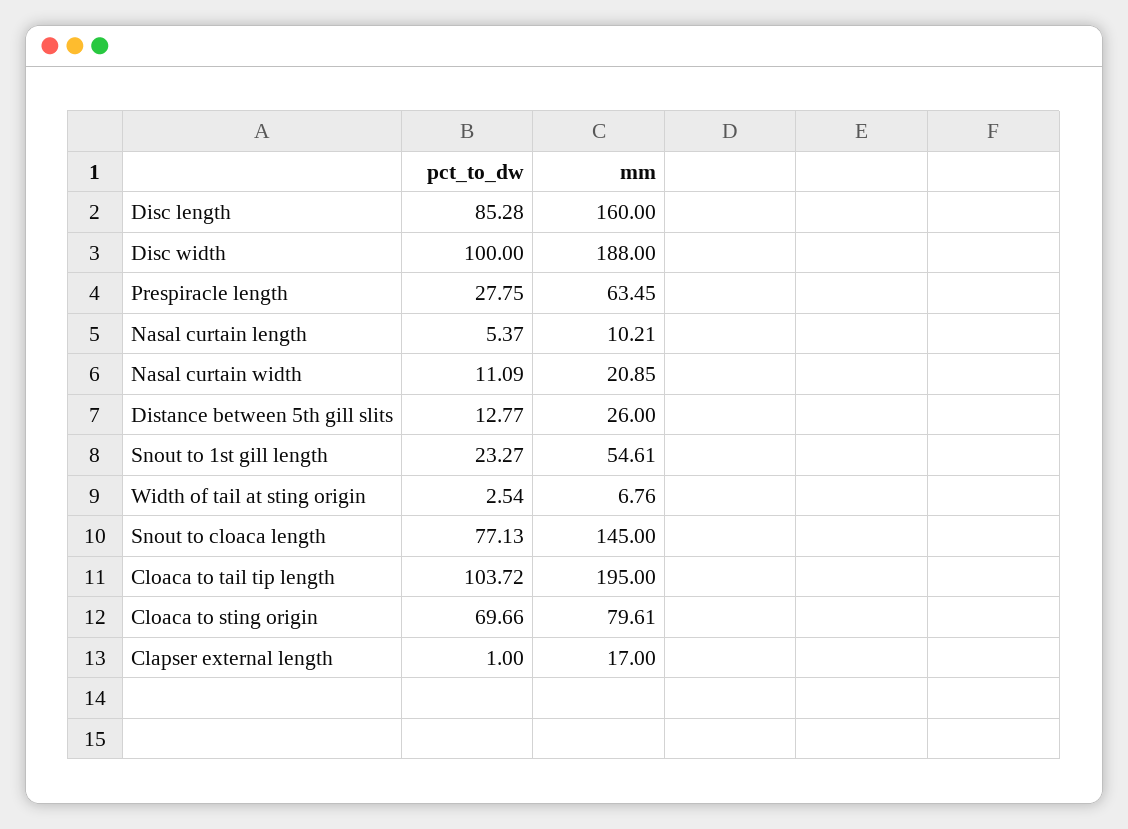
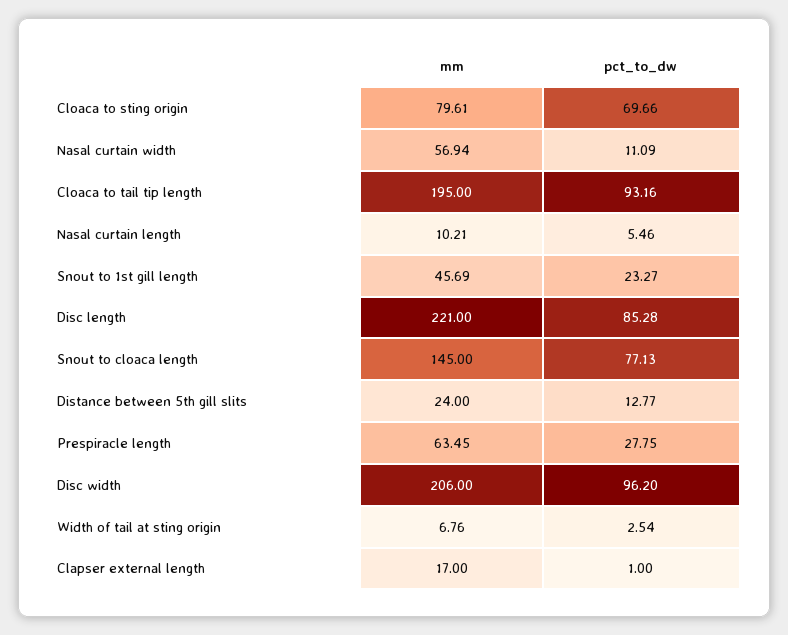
mm, Disc length: 160 -> 221
pct_to_dw, Disc width: 100 -> 96.2
mm, Disc width: 188 -> 206
pct_to_dw, Nasal curtain length: 5.37 -> 5.46
mm, Nasal curtain width: 20.85 -> 56.94
mm, Distance between 5th gill slits: 26 -> 24
mm, Snout to 1st gill length: 54.61 -> 45.69
pct_to_dw, Cloaca to tail tip length: 103.72 -> 93.16

